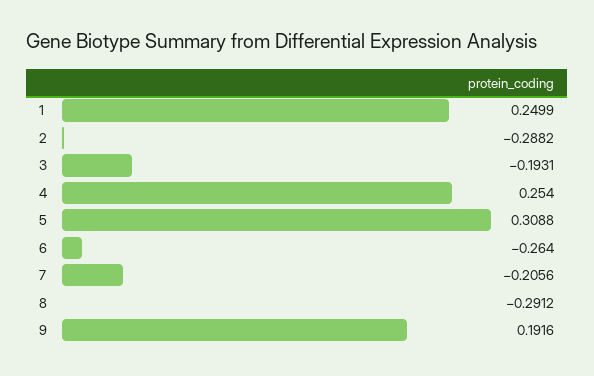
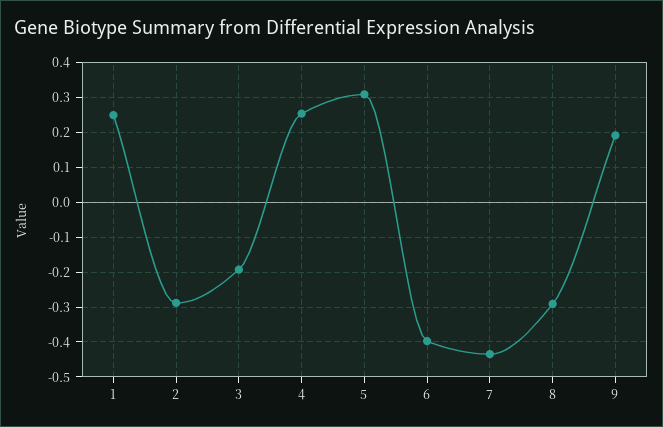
6: -0.264 -> -0.4
7: -0.2056 -> -0.44

